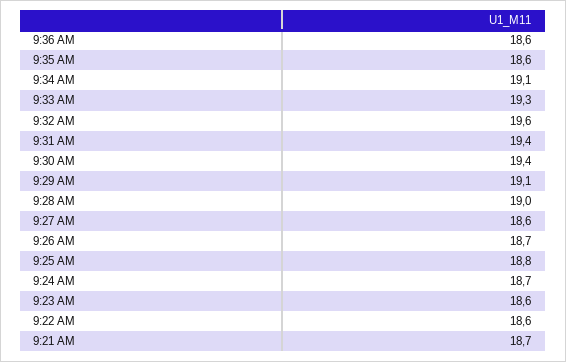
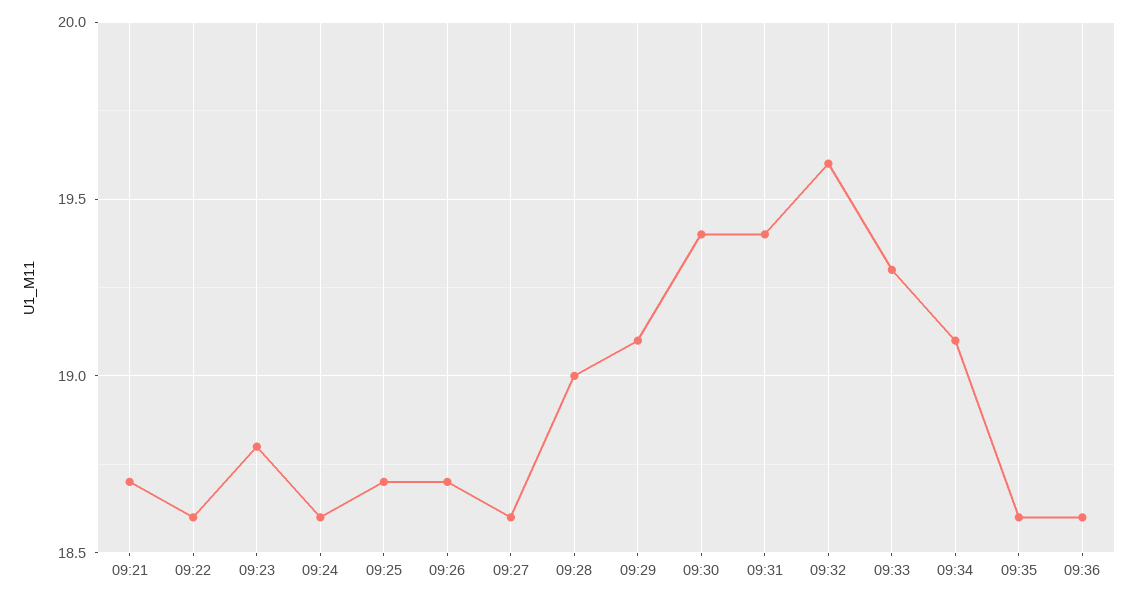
9:25 AM: 18.8 -> 18.7
9:24 AM: 18.7 -> 18.6
9:23 AM: 18.6 -> 18.8

